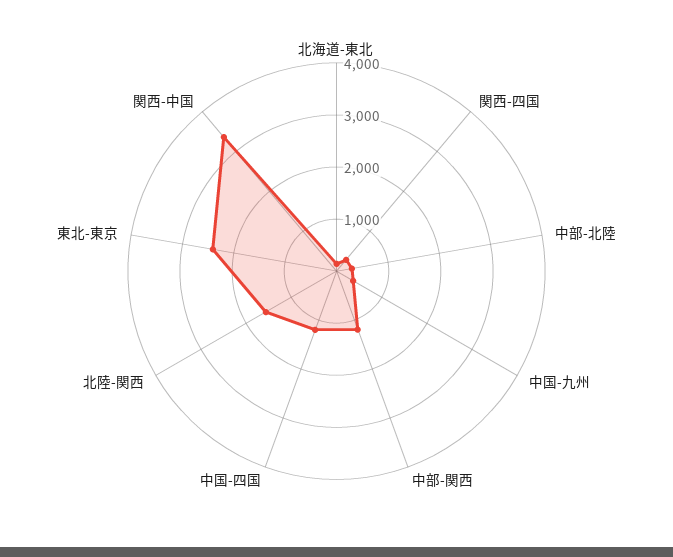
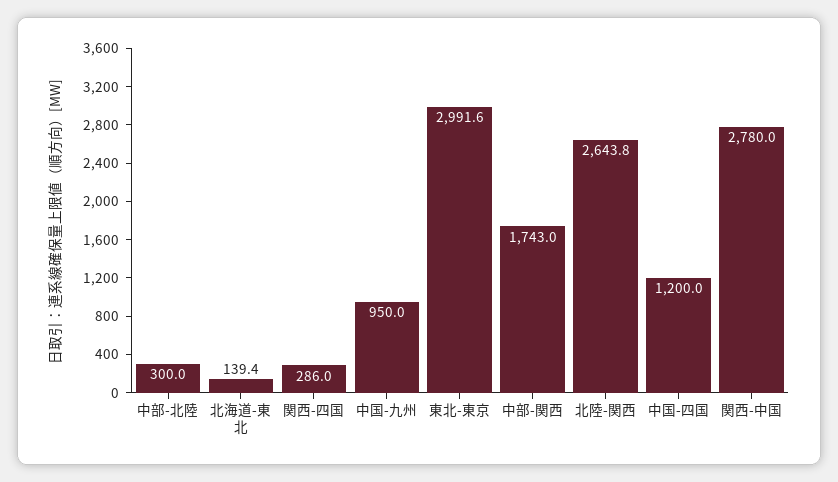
中国-九州: 400 -> 950
中部-関西: 1200 -> 1743
北陸-関西: 1600 -> 2643.8
東北-東京: 2400 -> 2991.6
関西-中国: 3400 -> 2780

